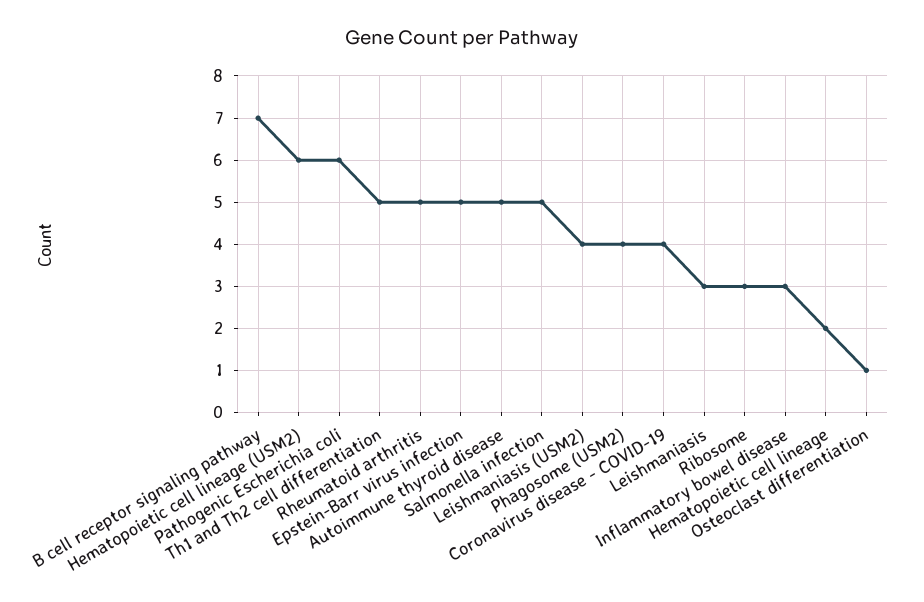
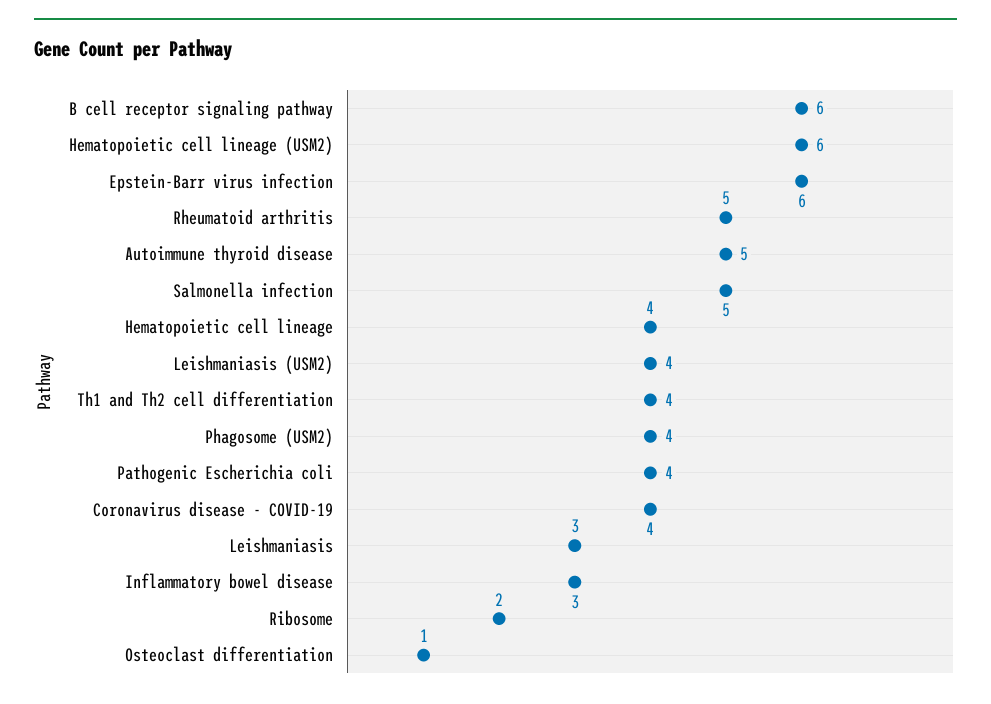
B cell receptor signaling pathway: 7 -> 6
Pathogenic Escherichia coli: 6 -> 4
Th1 and Th2 cell differentiation: 5 -> 4
Epstein-Barr virus infection: 5 -> 6
Ribosome: 3 -> 2
Hematopoietic cell lineage: 2 -> 4

